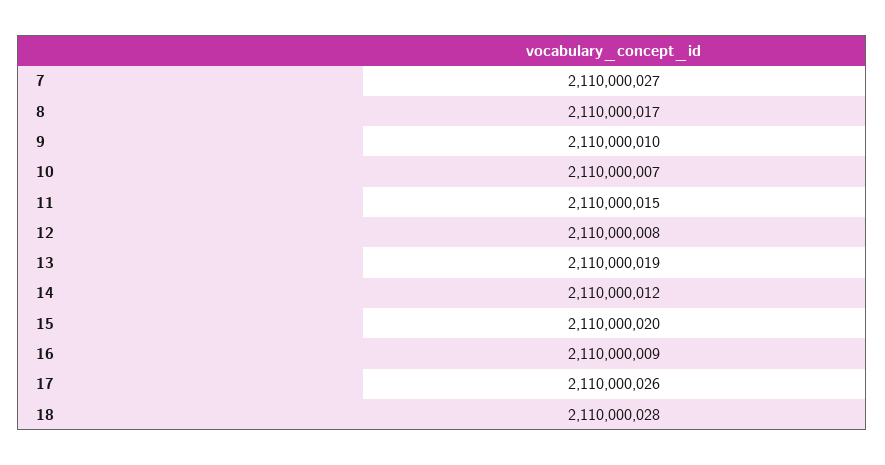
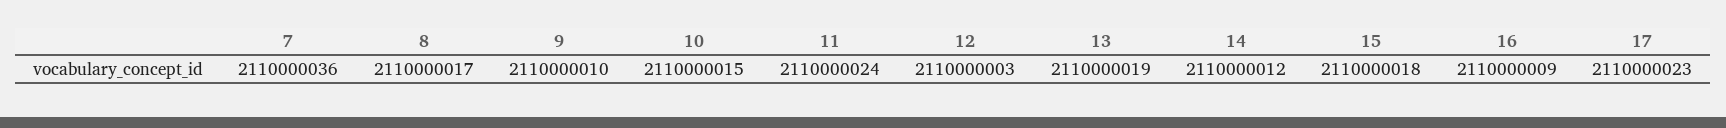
7: 2110000027 -> 2110000036
10: 2110000007 -> 2110000015
11: 2110000015 -> 2110000024
12: 2110000008 -> 2110000003
15: 2110000020 -> 2110000018
17: 2110000026 -> 2110000023
18: 2110000028 -> none

